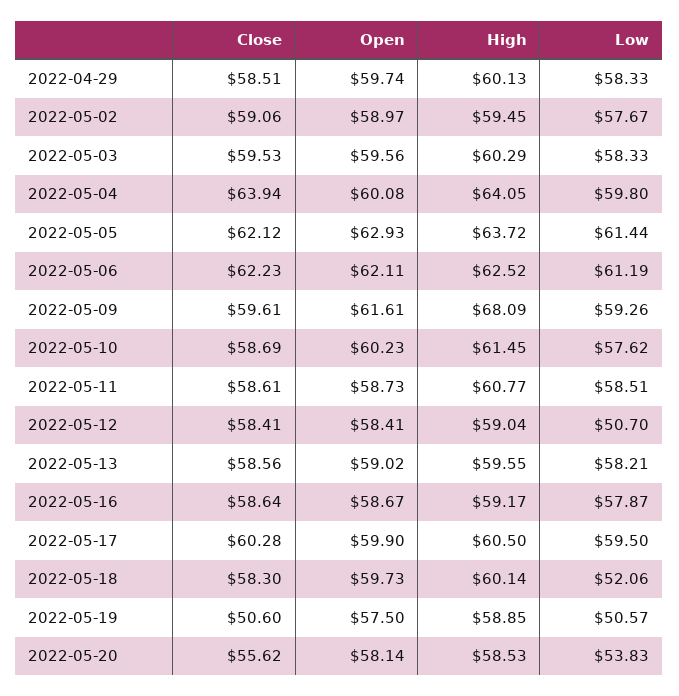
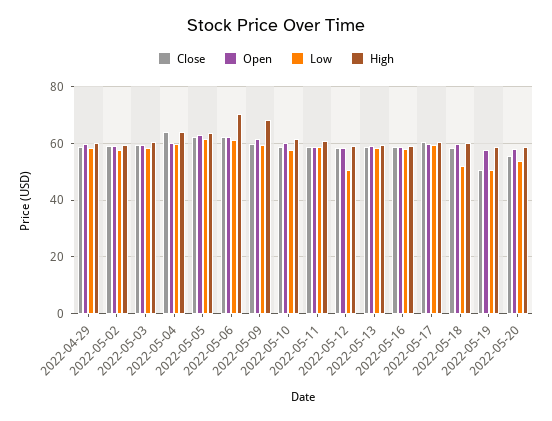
High, 2022-05-06: 62.52 -> 70

